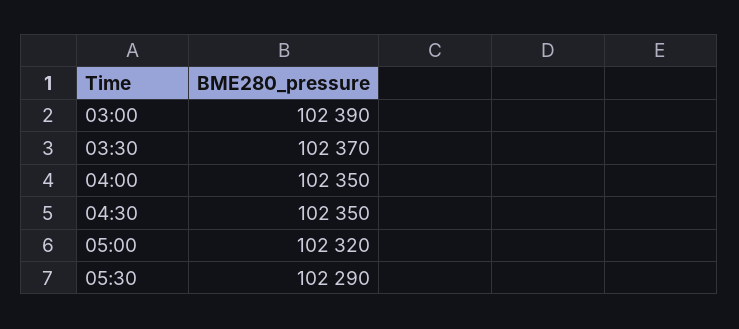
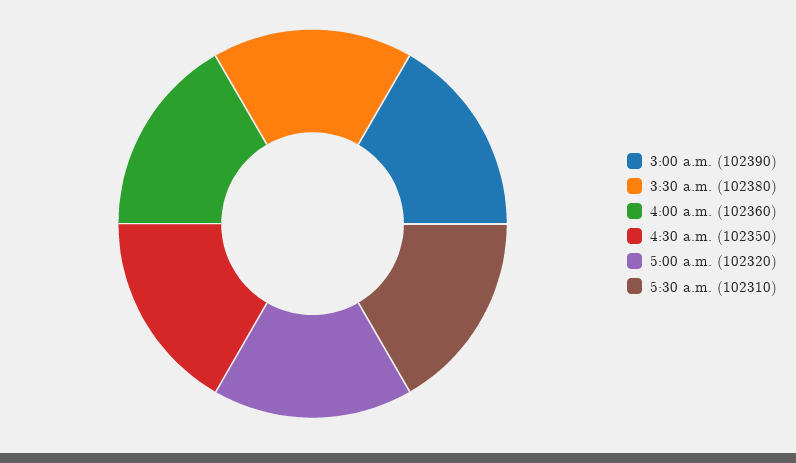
03:30: 102370 -> 102380
04:00: 102350 -> 102360
05:30: 102290 -> 102310

